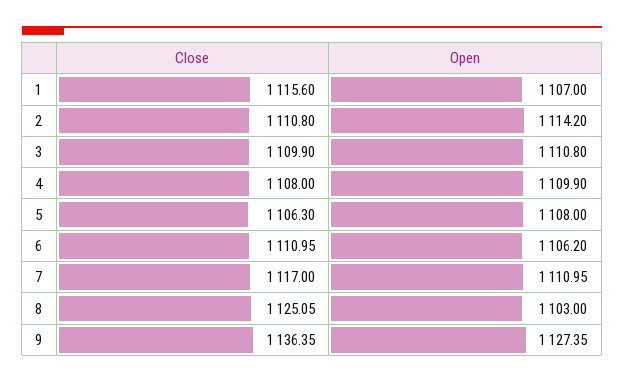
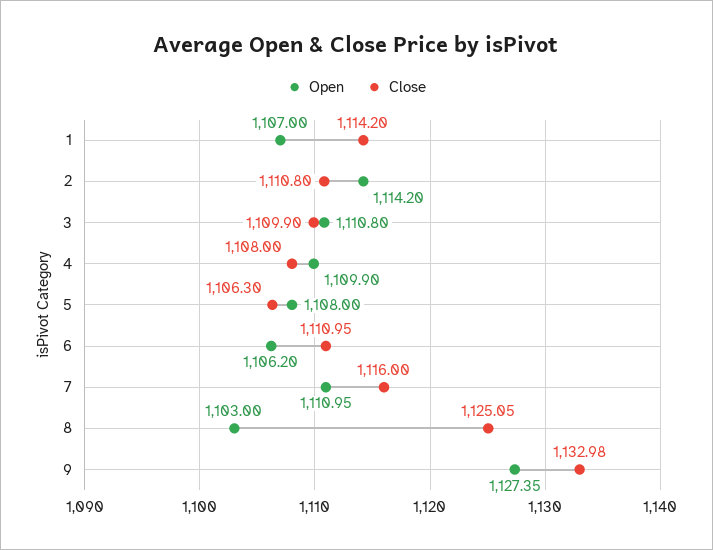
Close, 1: 1115.6 -> 1114.2
Close, 7: 1117 -> 1116
Close, 9: 1136.35 -> 1132.98

